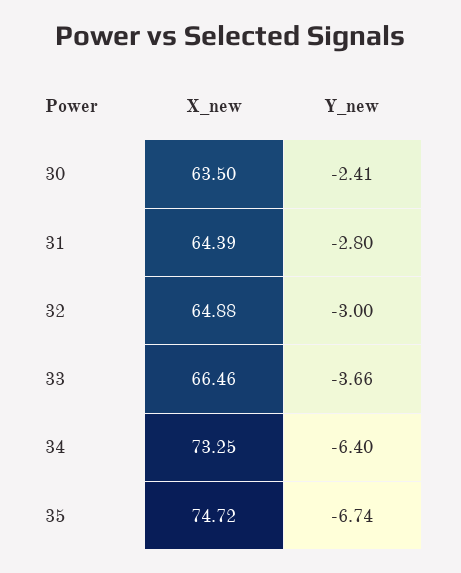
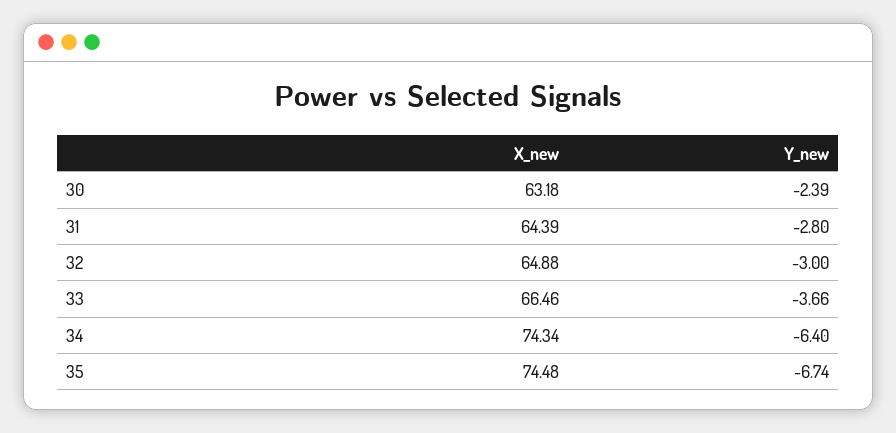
X_new, 30: 63.5 -> 63.18
Y_new, 30: -2.41 -> -2.39
X_new, 34: 73.25 -> 74.34
X_new, 35: 74.72 -> 74.48

